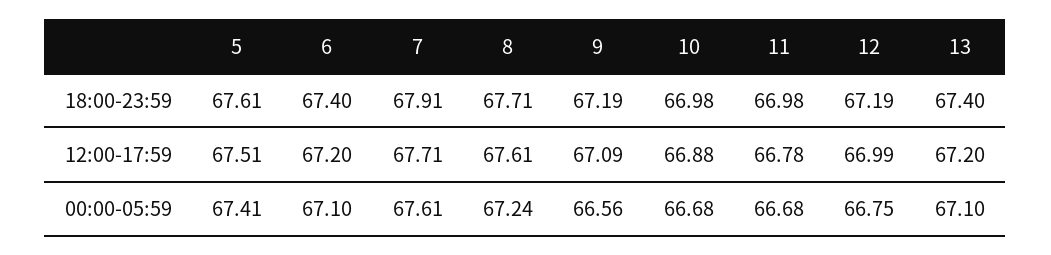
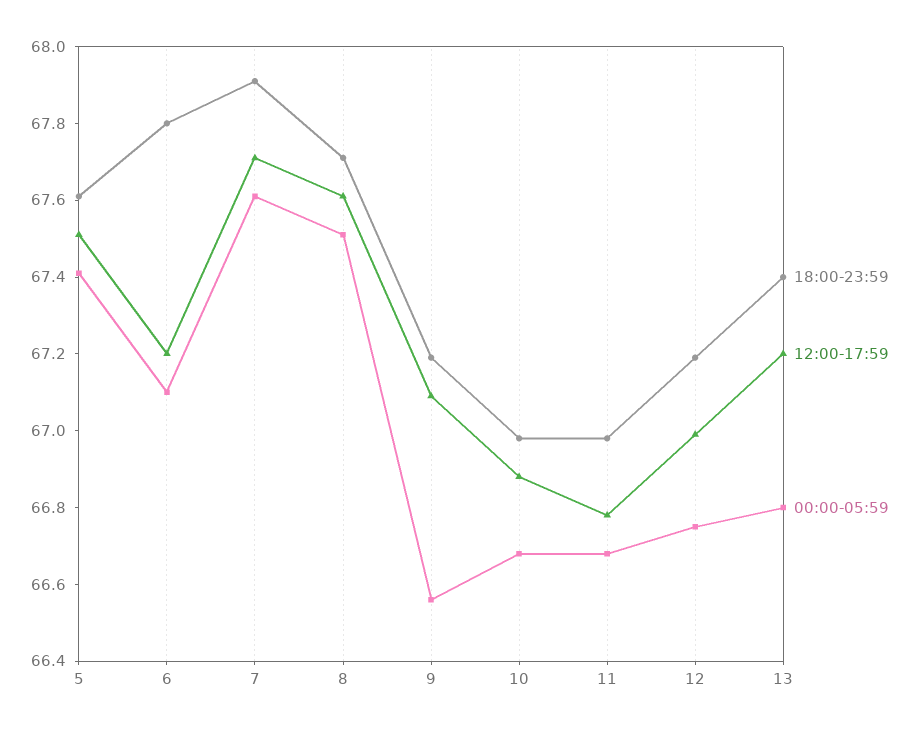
18:00-23:59, 6: 67.4 -> 67.8
00:00-05:59, 8: 67.24 -> 67.5
00:00-05:59, 13: 67.1 -> 66.8

